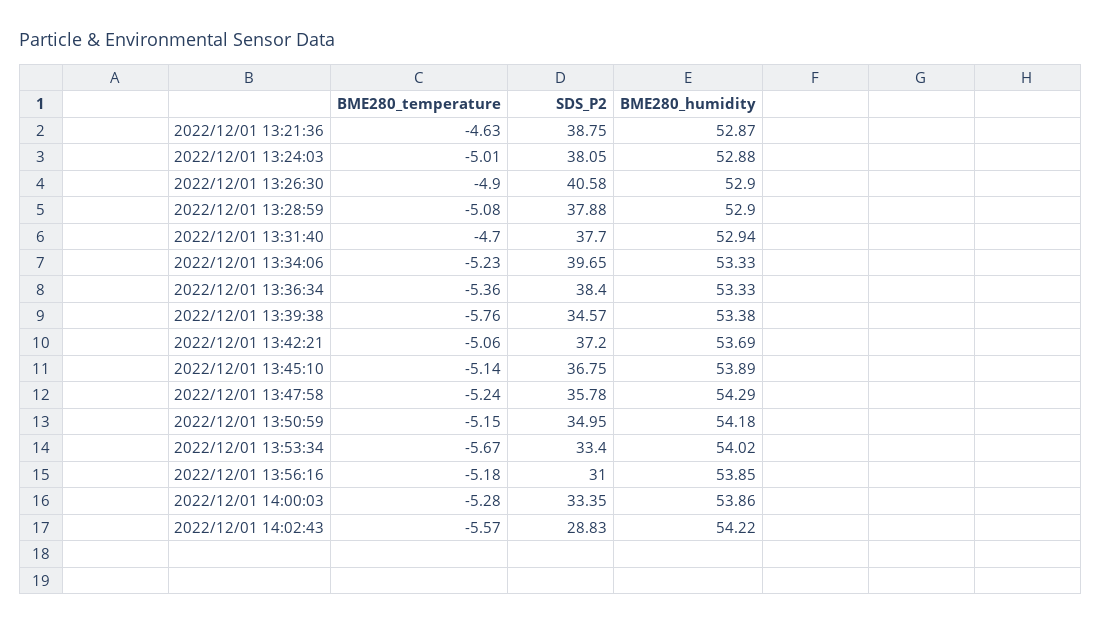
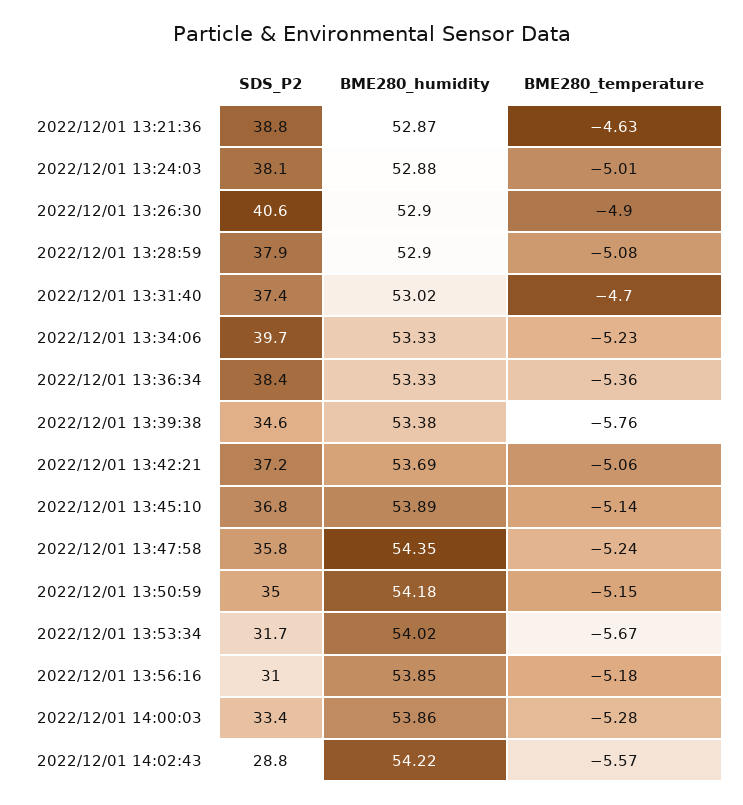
SDS_P2, 2022/12/01 13:31:40: 37.7 -> 37.4
BME280_humidity, 2022/12/01 13:31:40: 52.94 -> 53.02
BME280_humidity, 2022/12/01 13:47:58: 54.29 -> 54.35
SDS_P2, 2022/12/01 13:53:34: 33.4 -> 31.7

